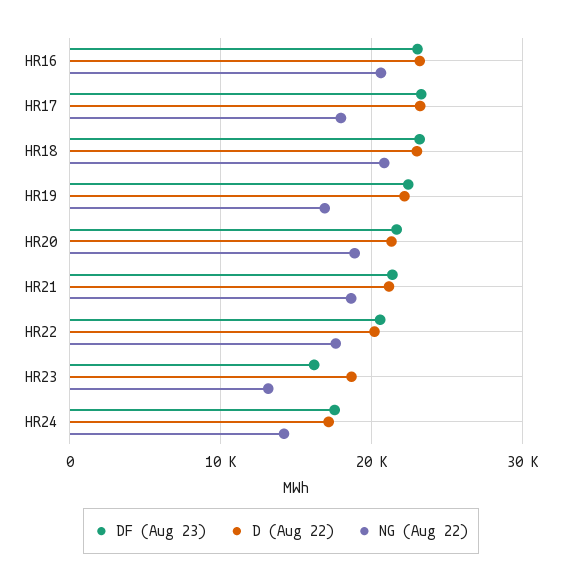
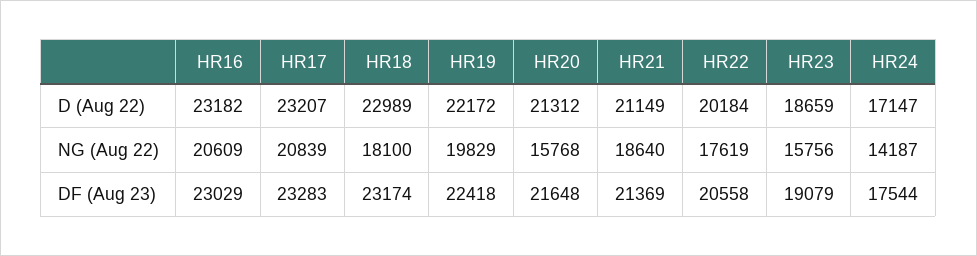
NG (Aug 22), HR17: 18000 -> 20839
NG (Aug 22), HR18: 21000 -> 18100
NG (Aug 22), HR19: 17000 -> 19829
NG (Aug 22), HR20: 19000 -> 15768
DF (Aug 23), HR23: 16000 -> 19079
NG (Aug 22), HR23: 13000 -> 15756

